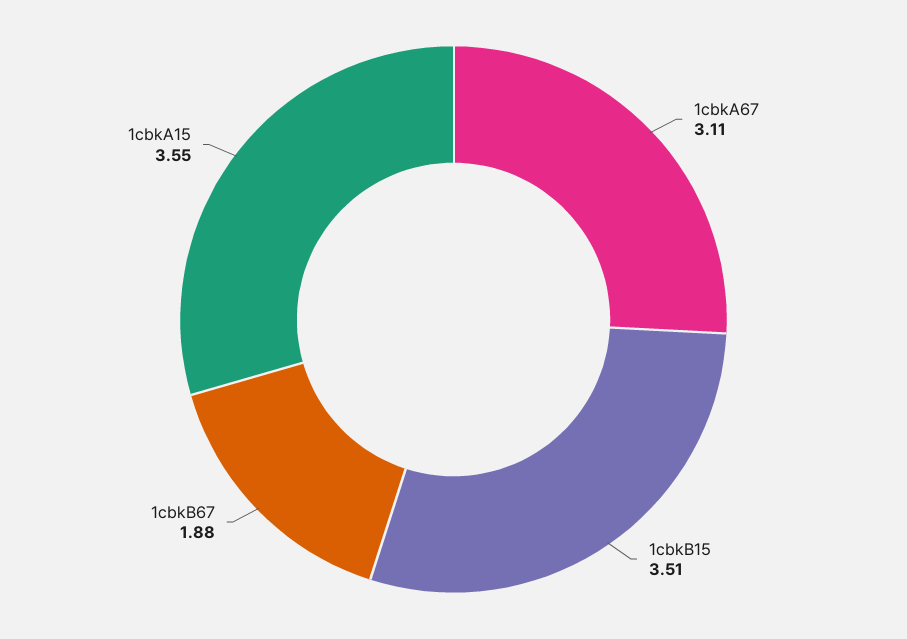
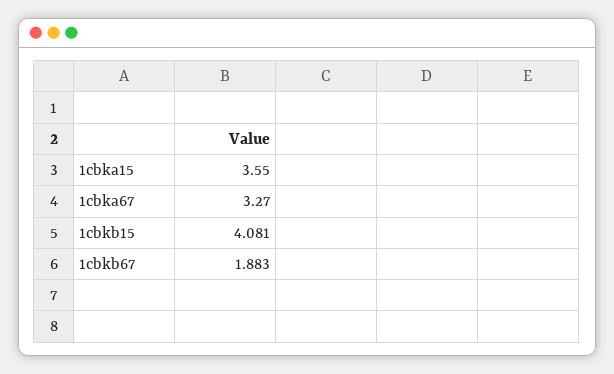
1cbkA67: 3.11 -> 3.27
1cbkB15: 3.51 -> 4.081

